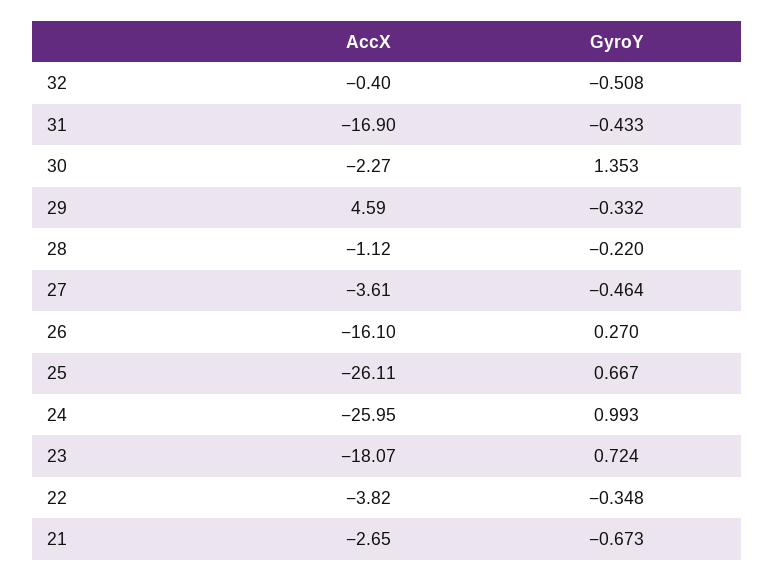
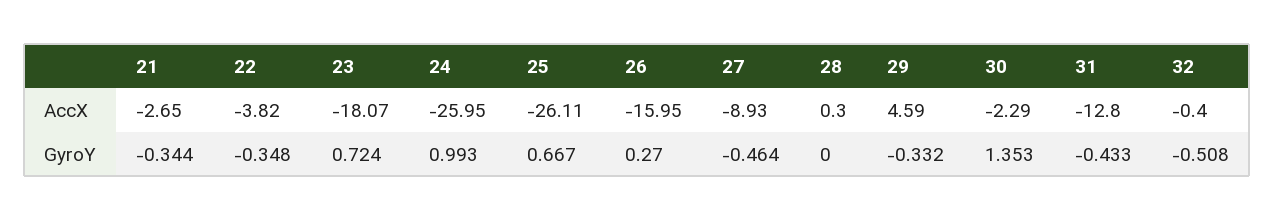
AccX, 31: -16.9 -> -12.8
AccX, 30: -2.27 -> -2.29
AccX, 28: -1.12 -> 0.3
GyroY, 28: -0.22 -> 0
AccX, 27: -3.61 -> -8.93
AccX, 26: -16.1 -> -15.95
GyroY, 21: -0.673 -> -0.344

